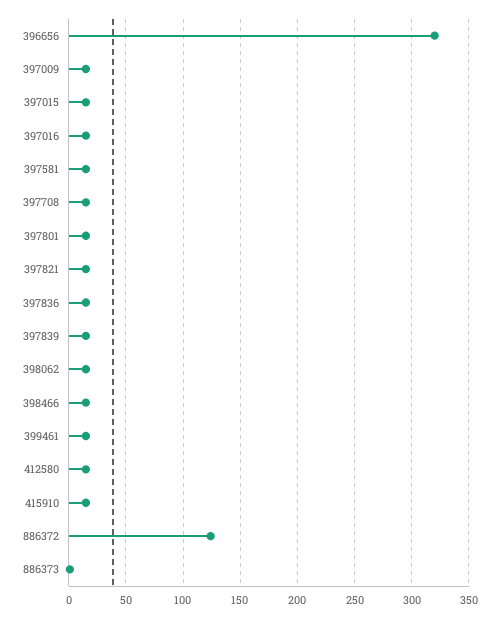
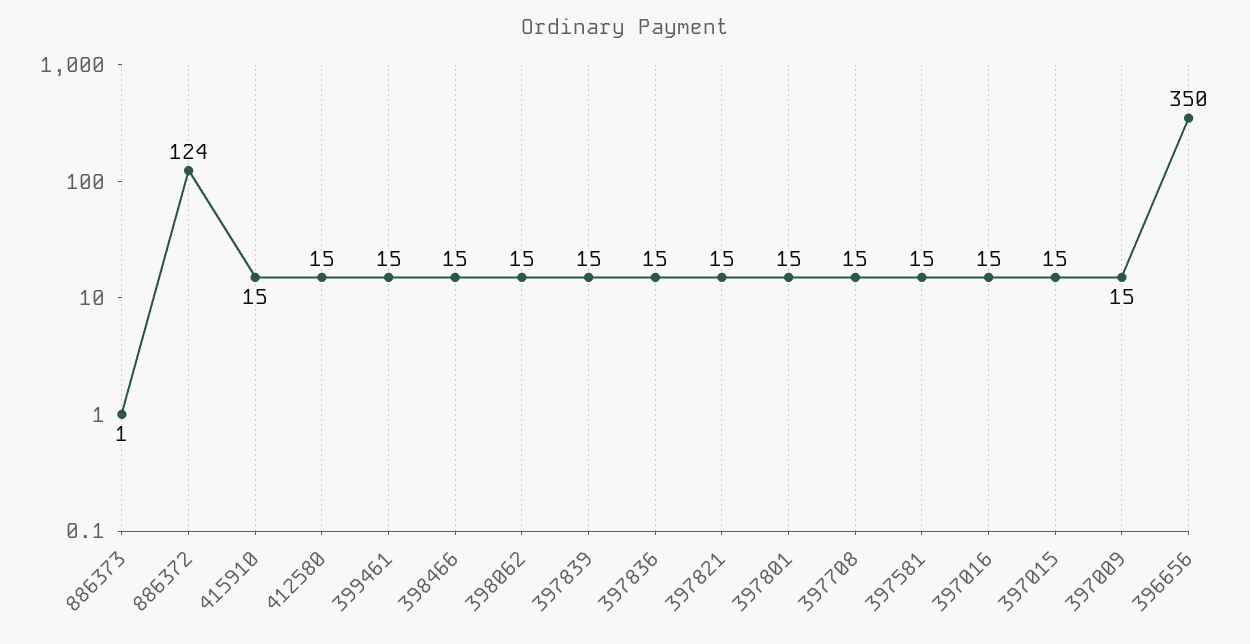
396656: 320 -> 350

